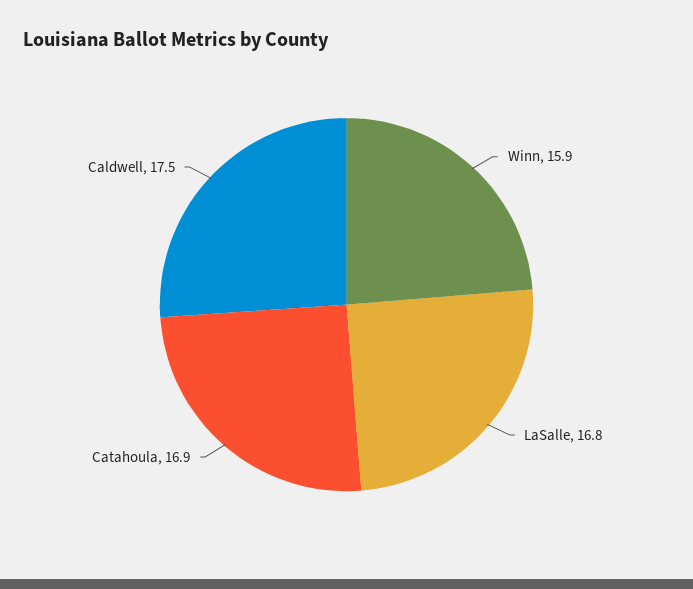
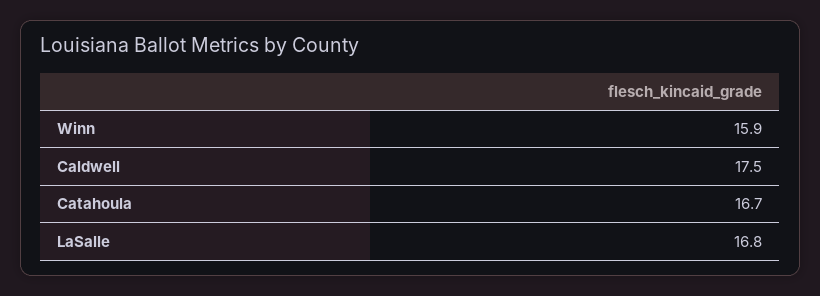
Catahoula: 16.9 -> 16.7

